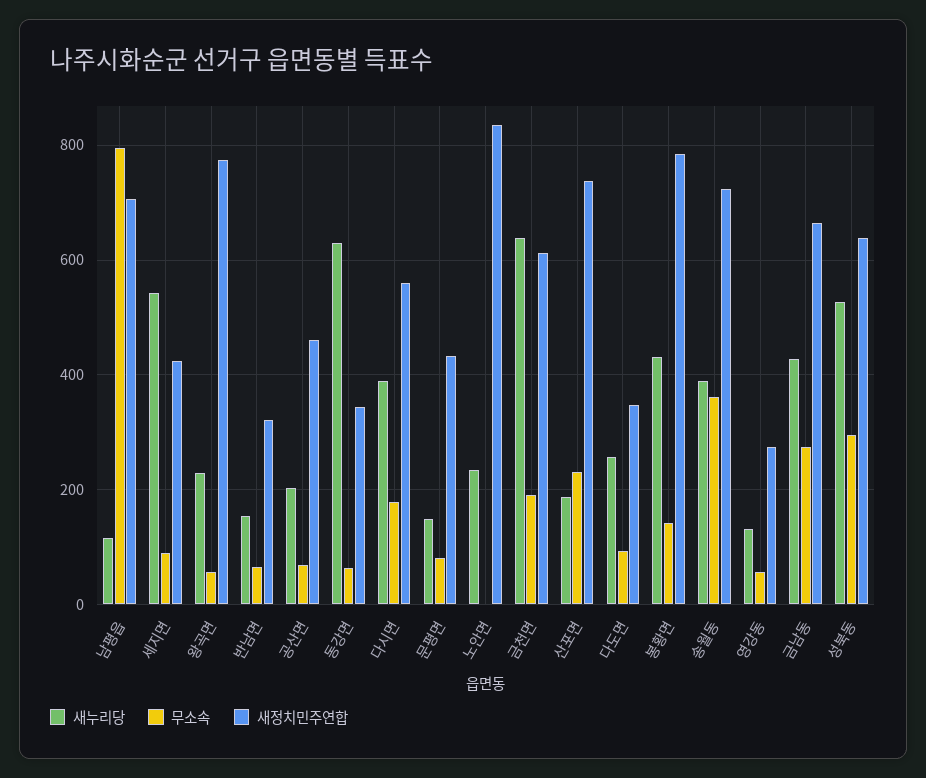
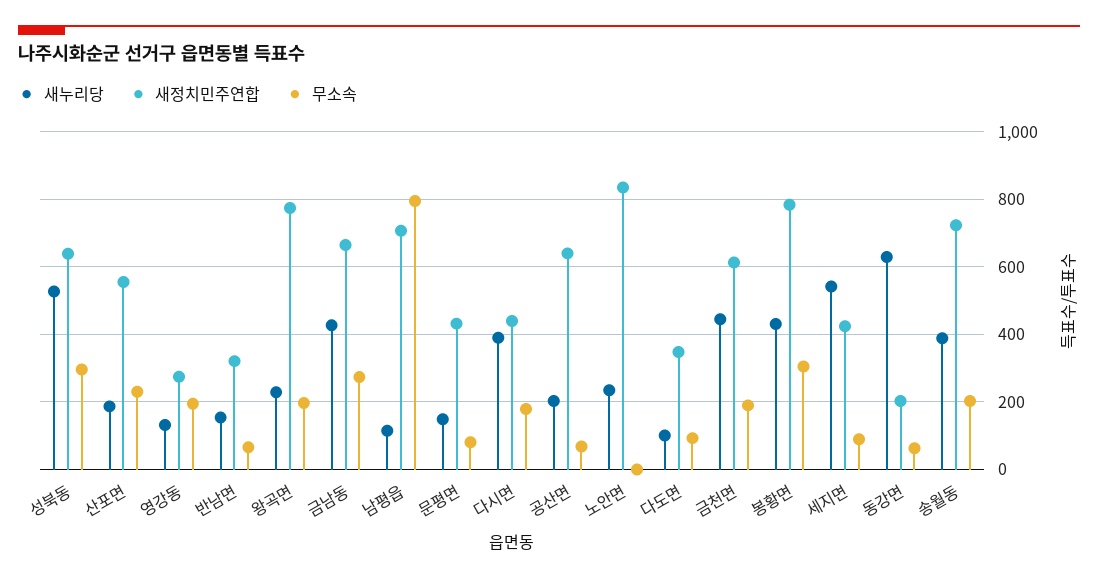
무소속, 왕곡면: 60 -> 200
새정치민주연합, 공산면: 460 -> 640
새정치민주연합, 동강면: 340 -> 200
새정치민주연합, 다시면: 560 -> 440
새누리당, 금천면: 640 -> 440
새정치민주연합, 산포면: 740 -> 560
새누리당, 다도면: 260 -> 100
무소속, 봉황면: 140 -> 300
무소속, 송월동: 360 -> 200
무소속, 영강동: 60 -> 200

